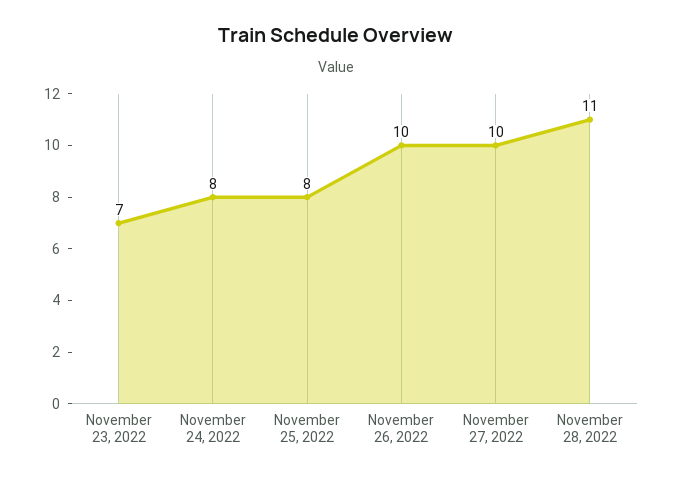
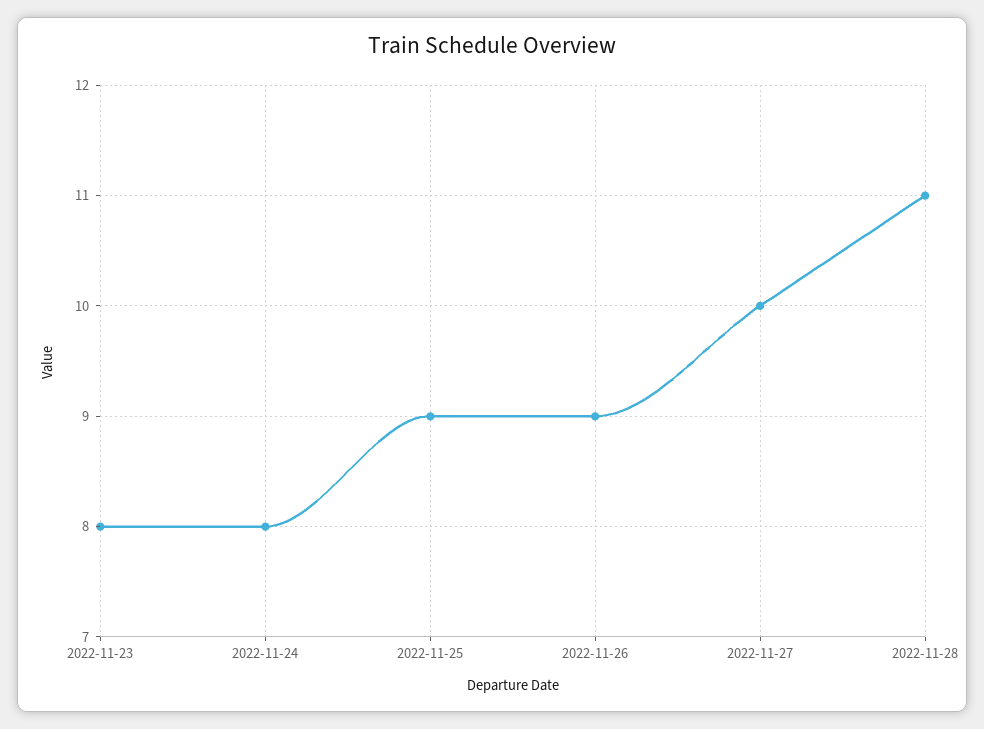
November 23, 2022: 7 -> 8
November 25, 2022: 8 -> 9
November 26, 2022: 10 -> 9

